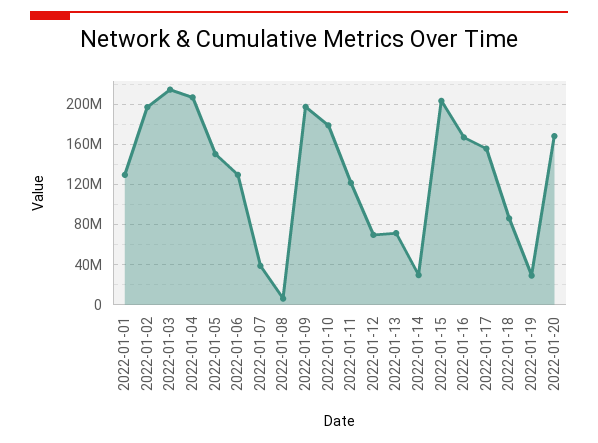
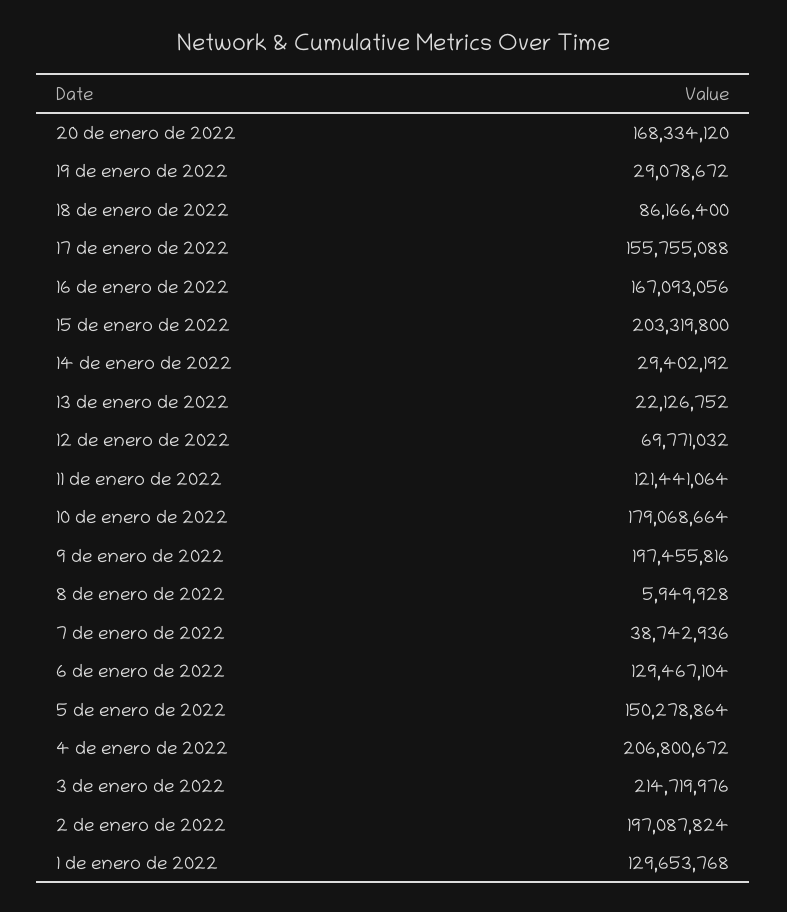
2022-01-13: 70000000 -> 22126752

